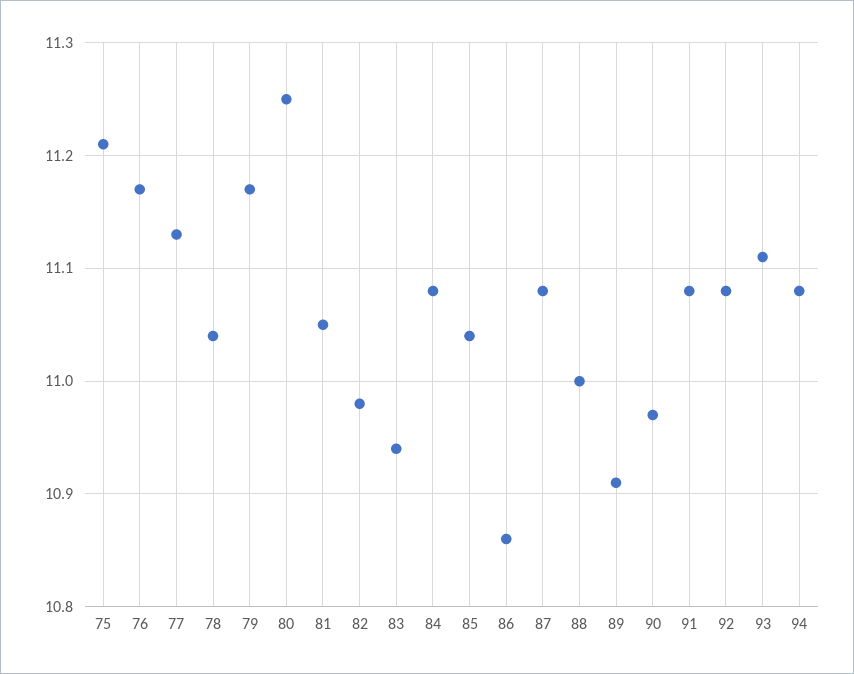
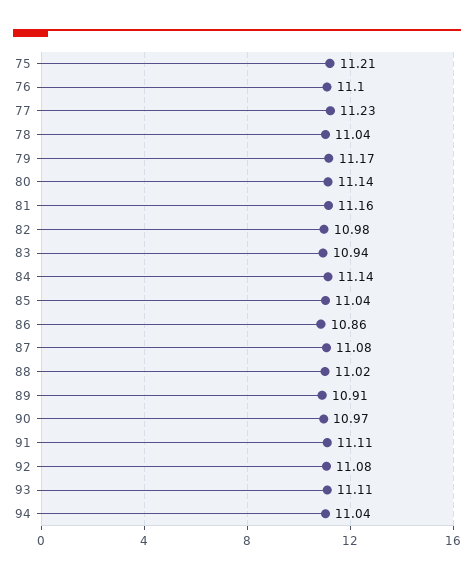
76: 11.17 -> 11.1
77: 11.13 -> 11.23
80: 11.25 -> 11.14
81: 11.05 -> 11.16
84: 11.08 -> 11.14
88: 11 -> 11.02
91: 11.08 -> 11.11
94: 11.08 -> 11.04

